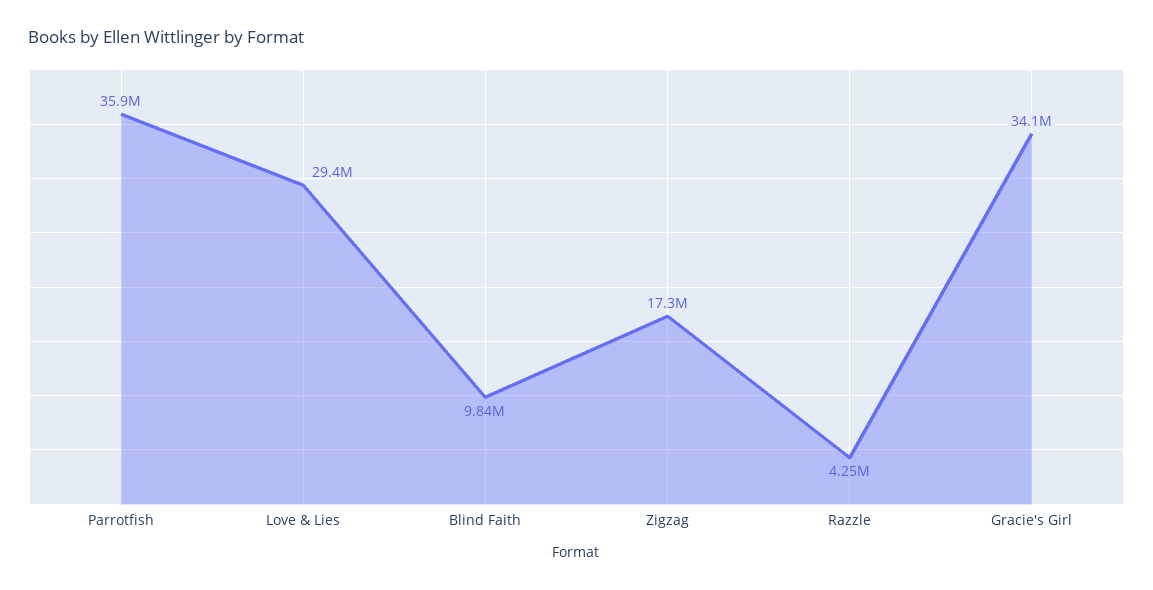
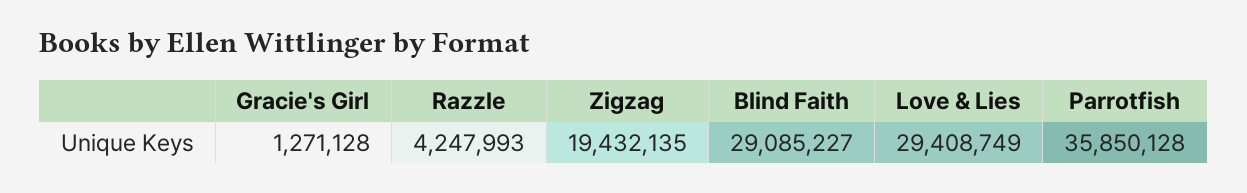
Blind Faith: 9840000 -> 29085227
Zigzag: 17300000 -> 19432135
Gracie's Girl: 34100000 -> 1271128

